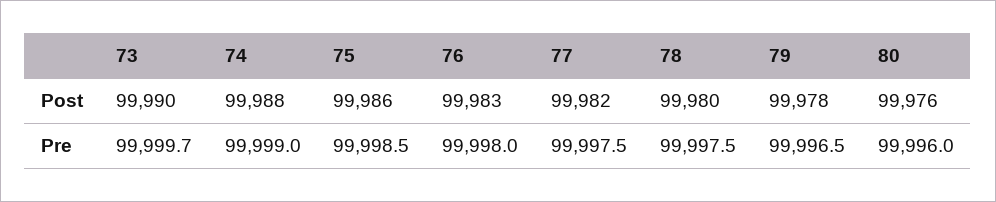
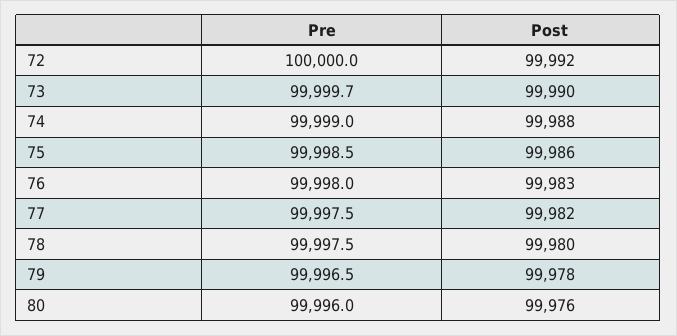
72, Pre: none -> 100000
72, Post: none -> 99992

